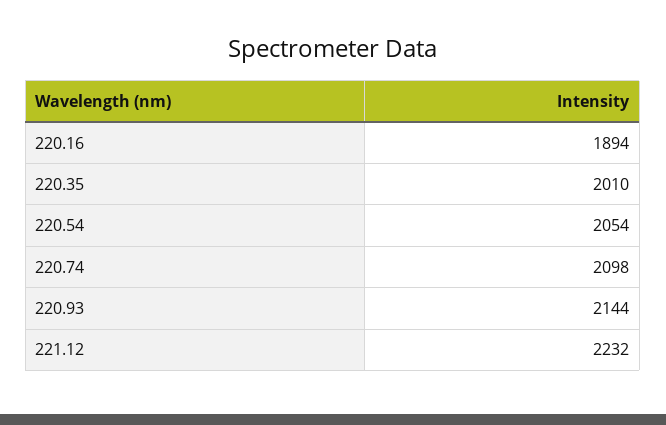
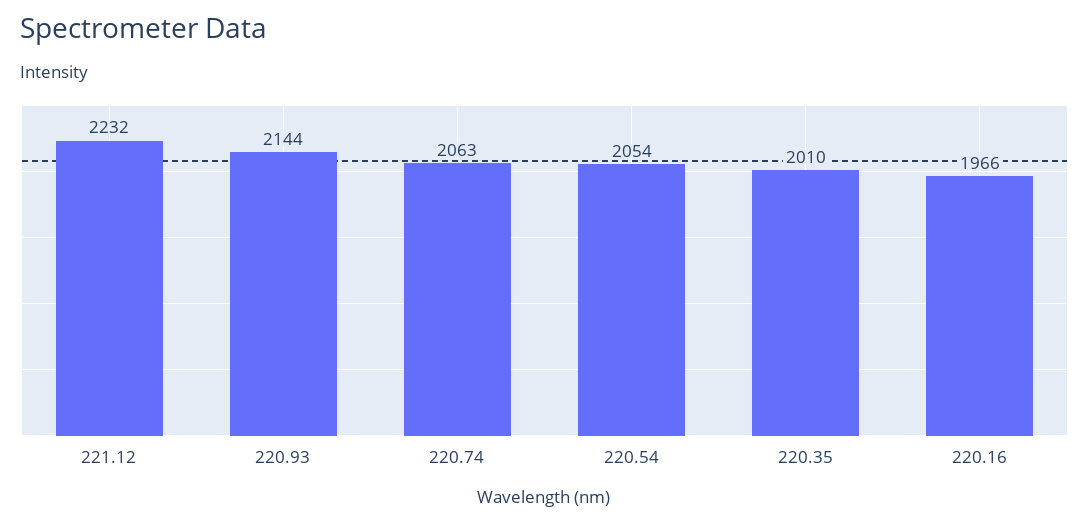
220.16: 1894 -> 1966
220.74: 2098 -> 2063

